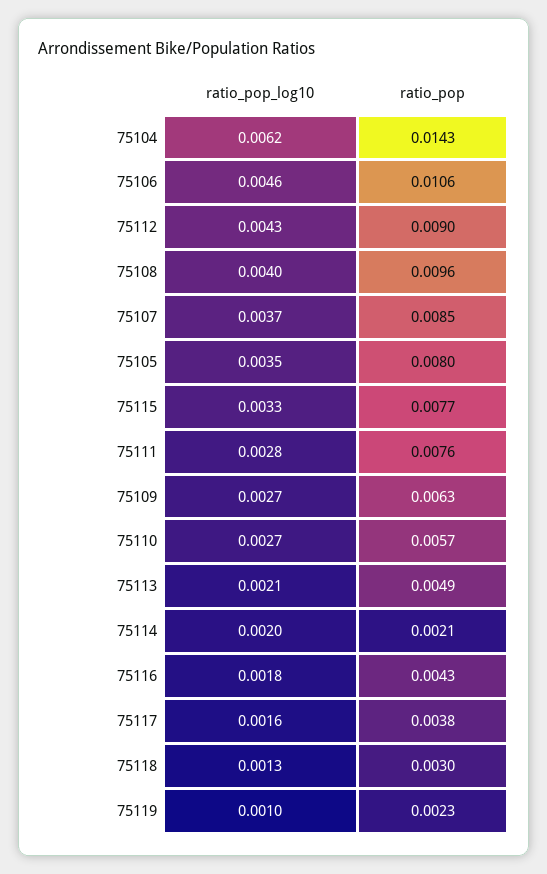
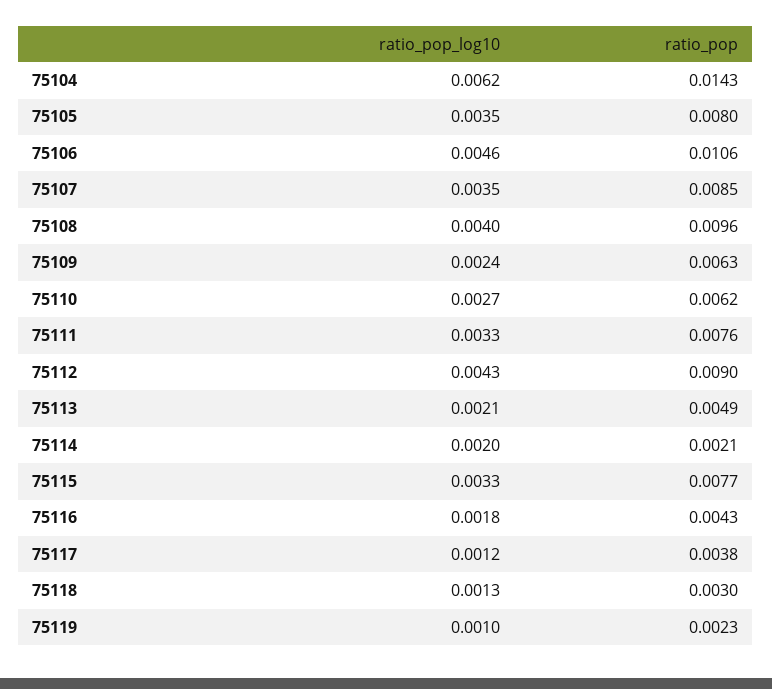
ratio_pop_log10, 75107: 0.0037 -> 0.0035
ratio_pop_log10, 75111: 0.0028 -> 0.0033
ratio_pop_log10, 75109: 0.0027 -> 0.0024
ratio_pop, 75110: 0.0057 -> 0.0062
ratio_pop_log10, 75117: 0.0016 -> 0.0012

